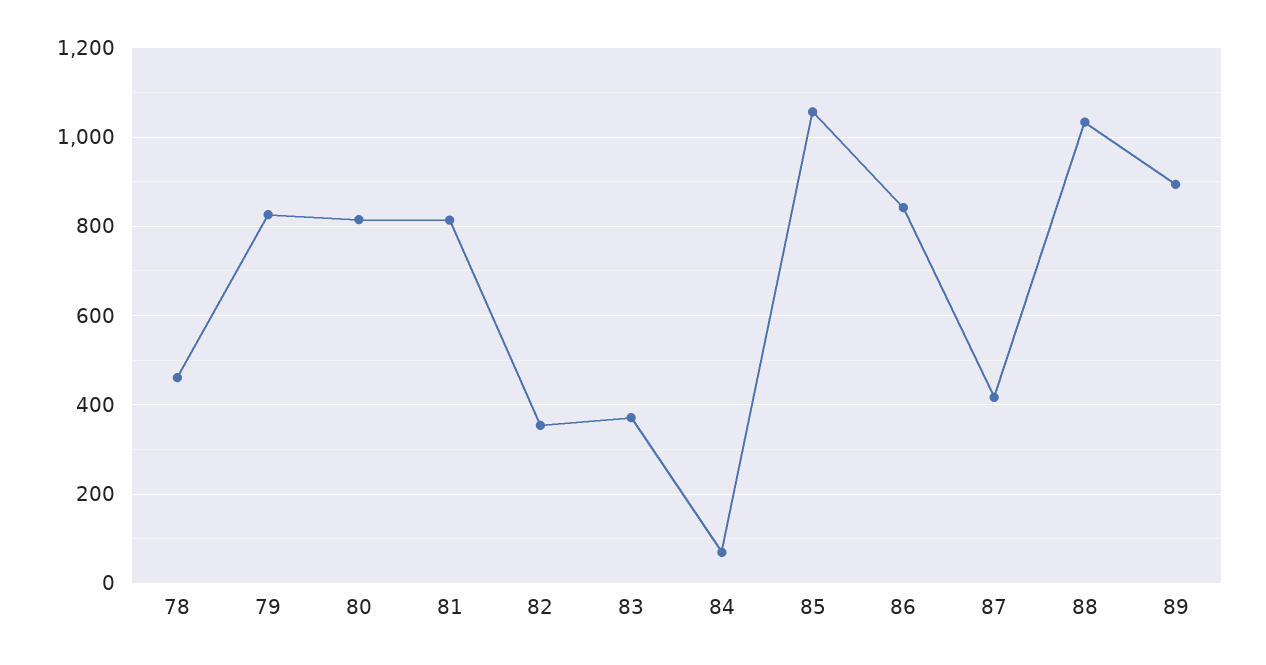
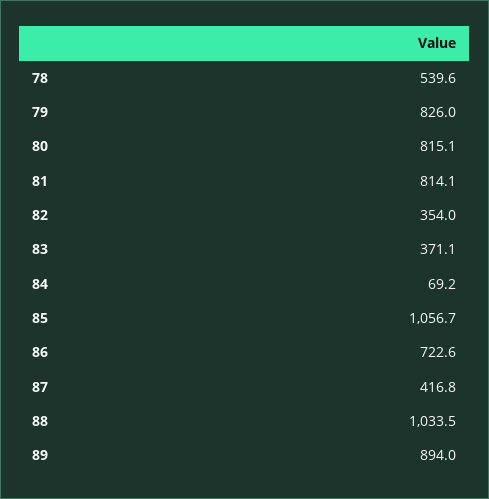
78: 460 -> 539.6
86: 840 -> 722.6

